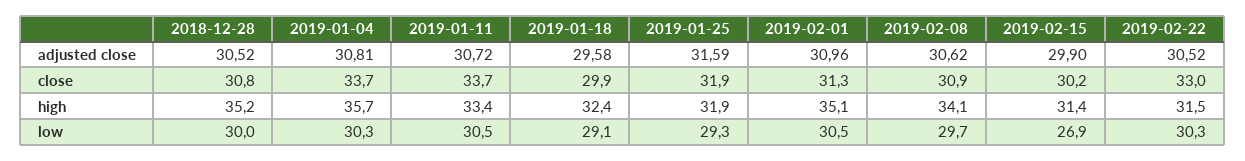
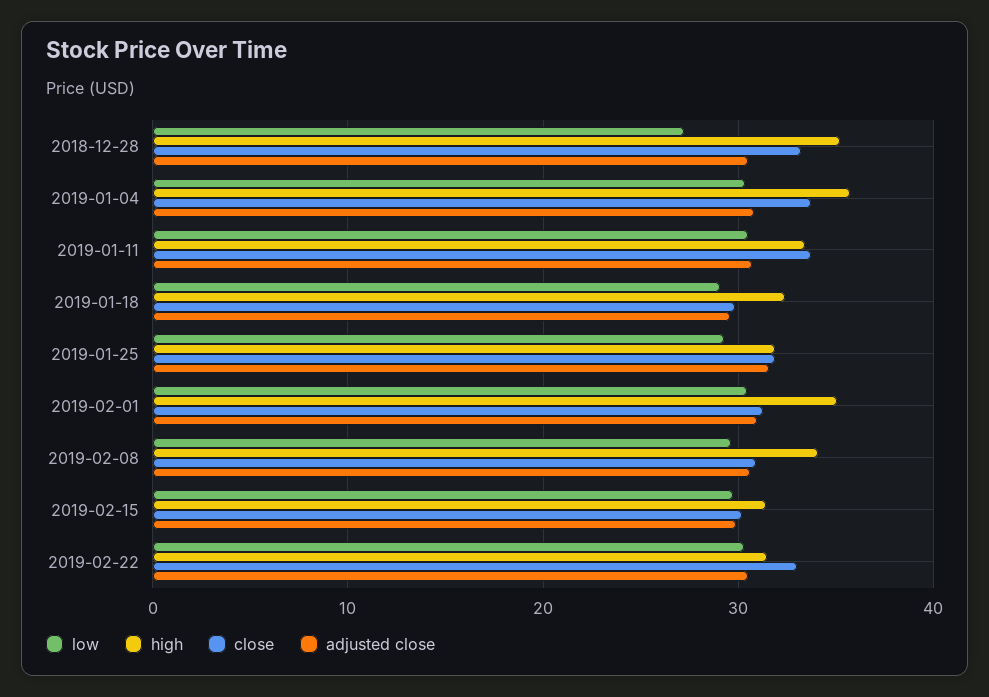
close, 2018-12-28: 30.8 -> 33
low, 2018-12-28: 30 -> 27
low, 2019-02-15: 26.9 -> 30

